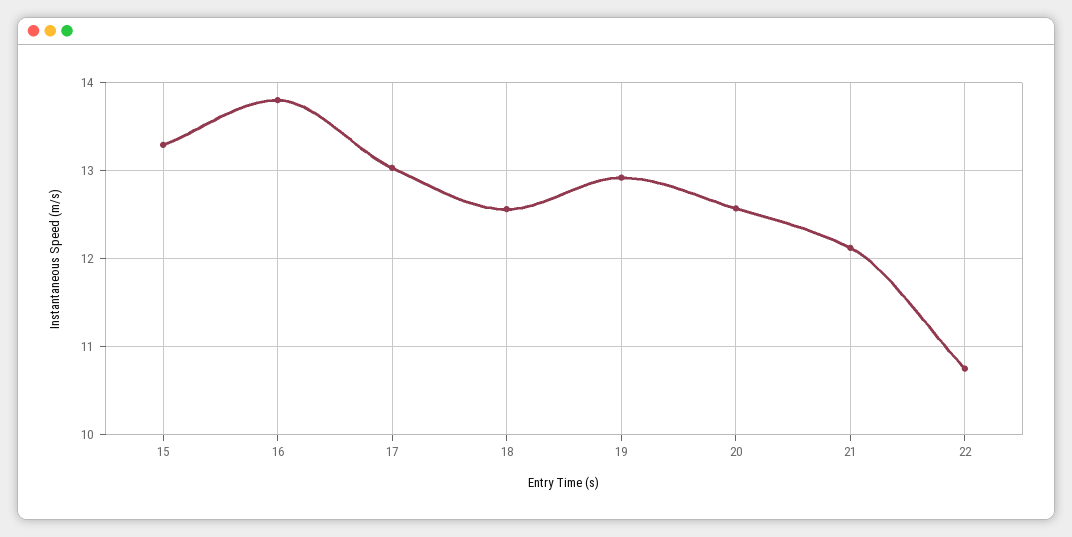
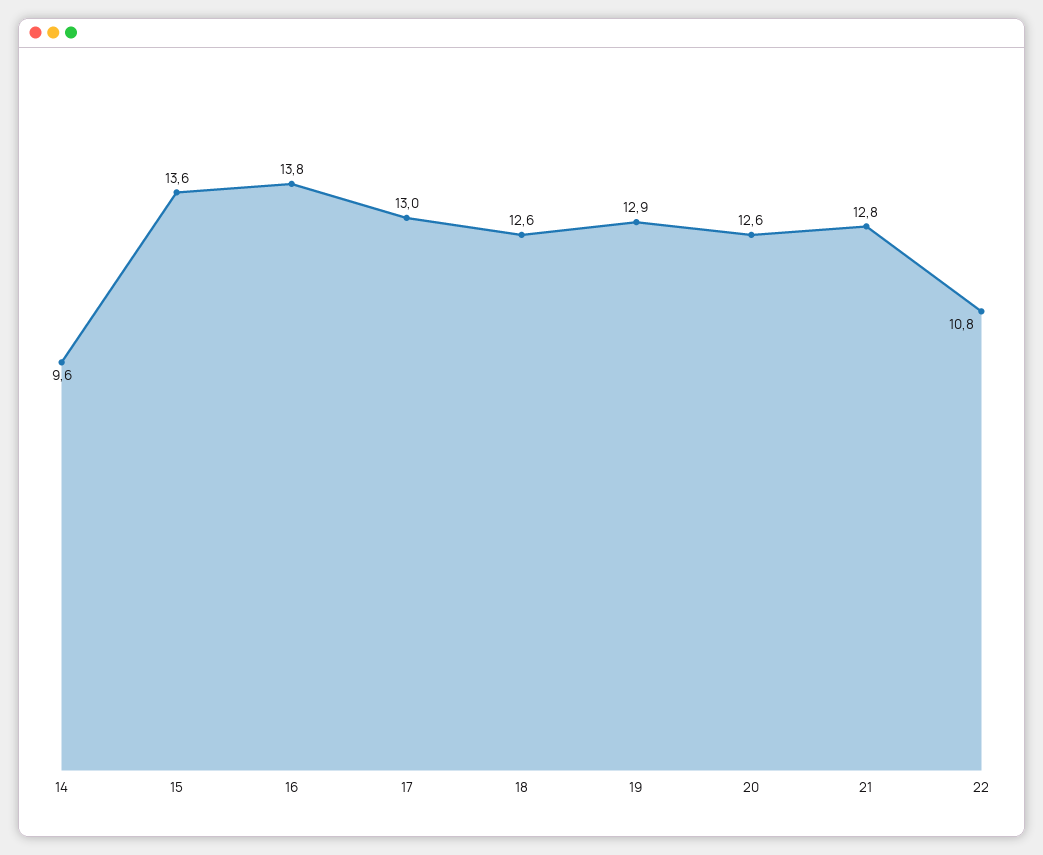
15: 13.3 -> 13.6
21: 12.1 -> 12.8
14: none -> 9.6

